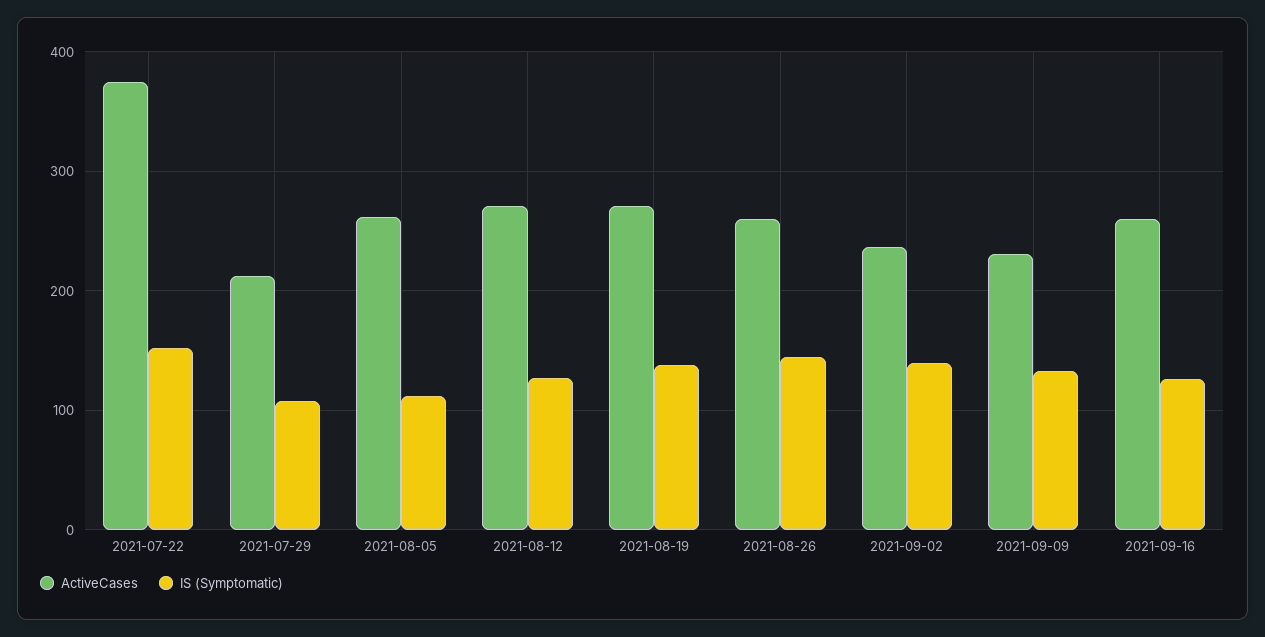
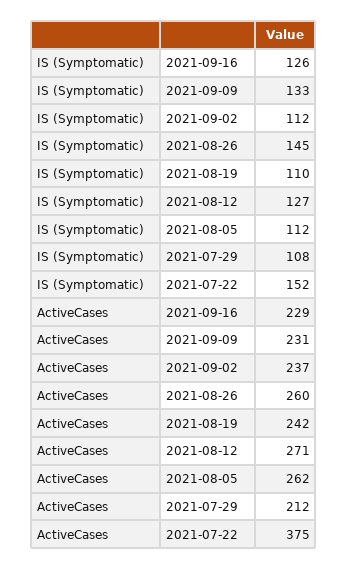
ActiveCases, 2021-08-19: 270 -> 242
IS (Symptomatic), 2021-08-19: 140 -> 110
IS (Symptomatic), 2021-09-02: 140 -> 112
ActiveCases, 2021-09-16: 260 -> 229

